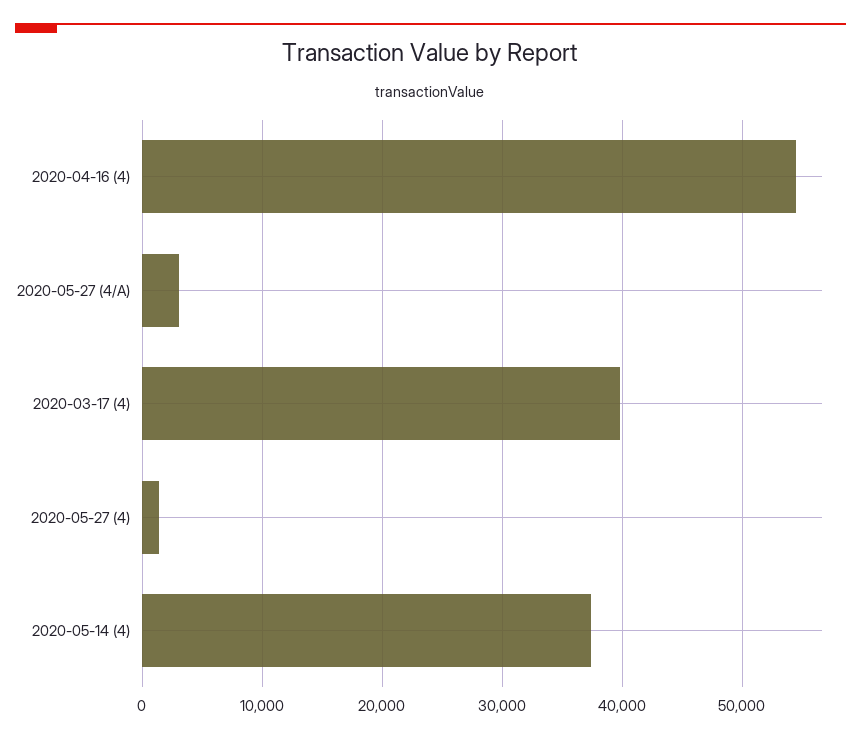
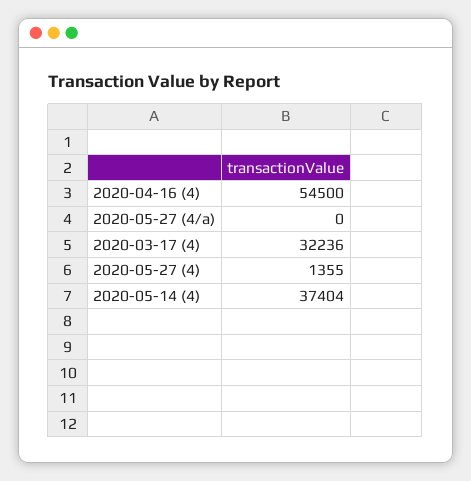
2020-05-27 (4/A): 3000 -> 0
2020-03-17 (4): 40000 -> 32236

